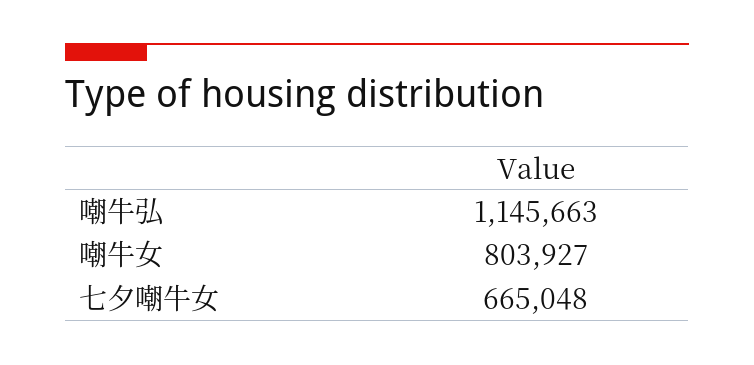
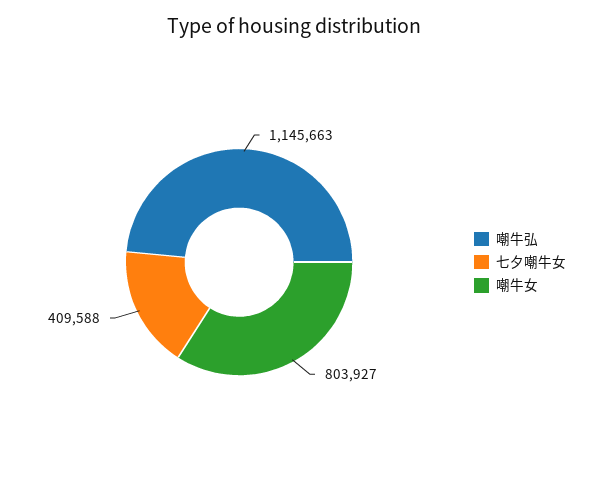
七夕嘲牛女: 665048 -> 409588

